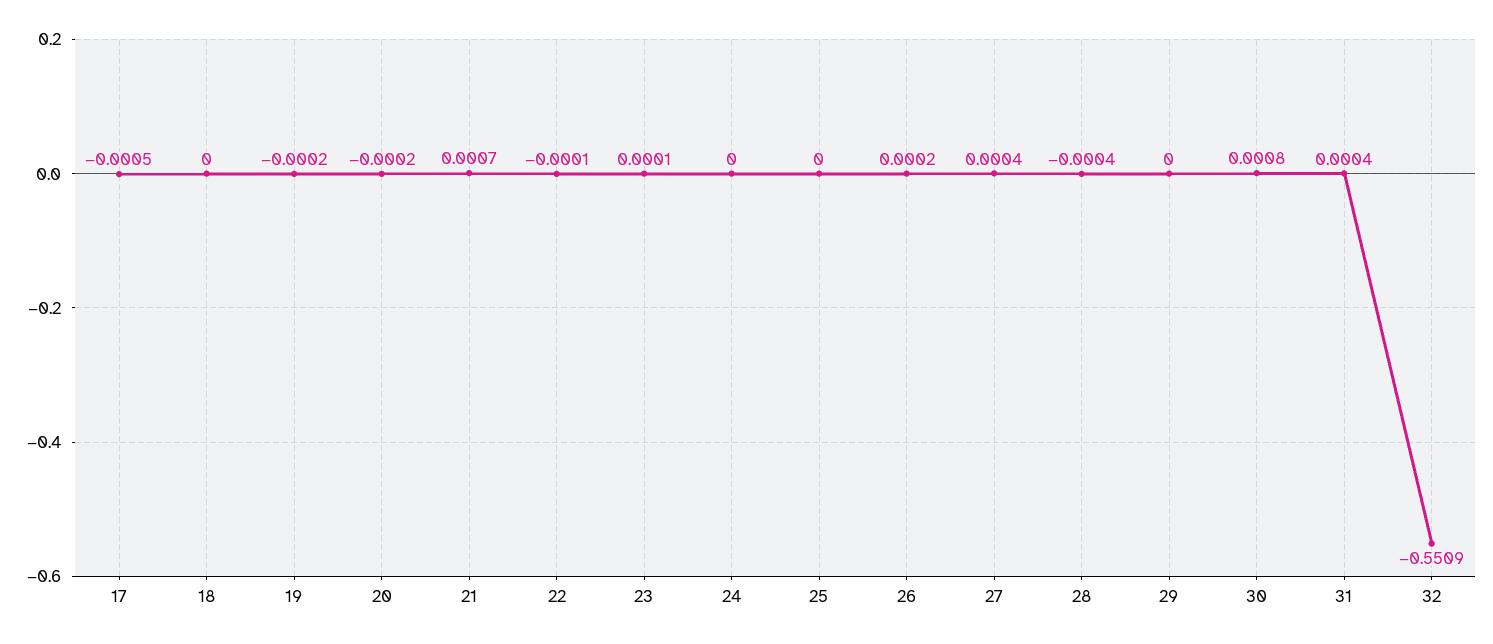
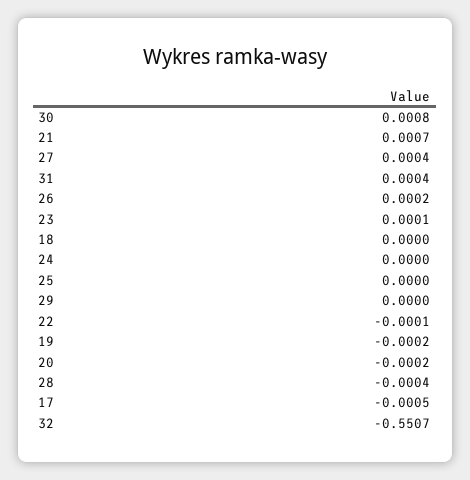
32: -0.5509 -> -0.5507

